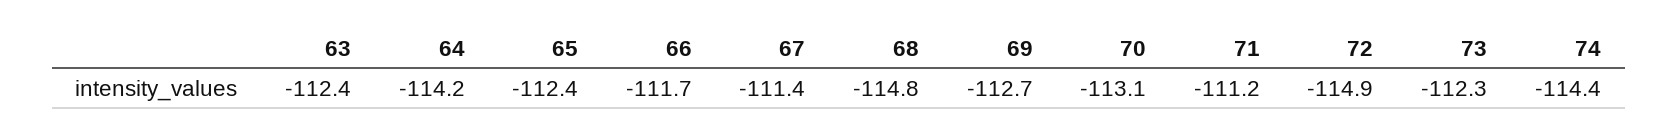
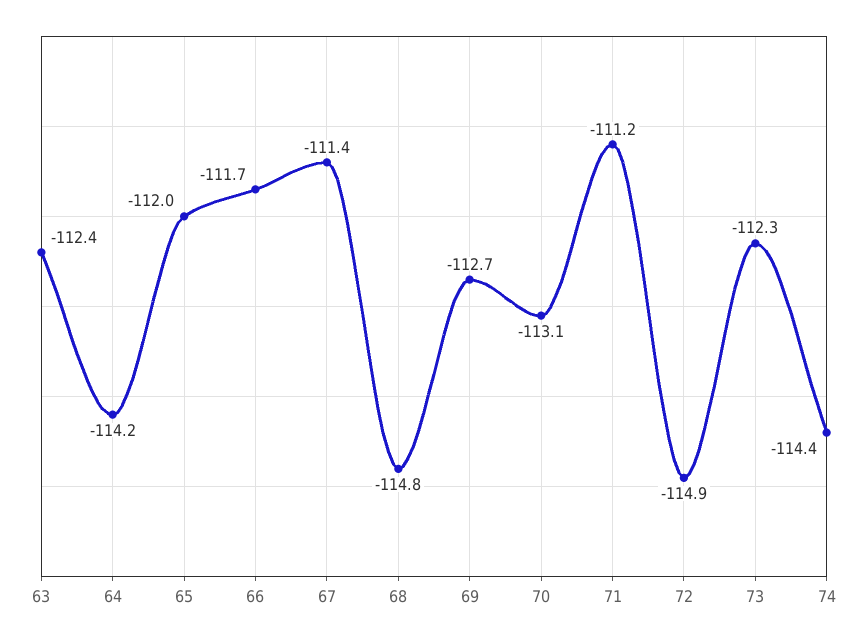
65: -112.4 -> -112

